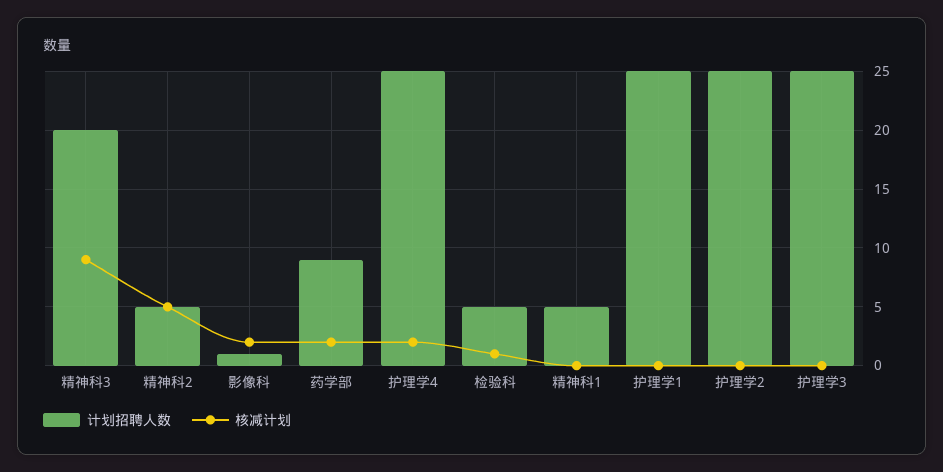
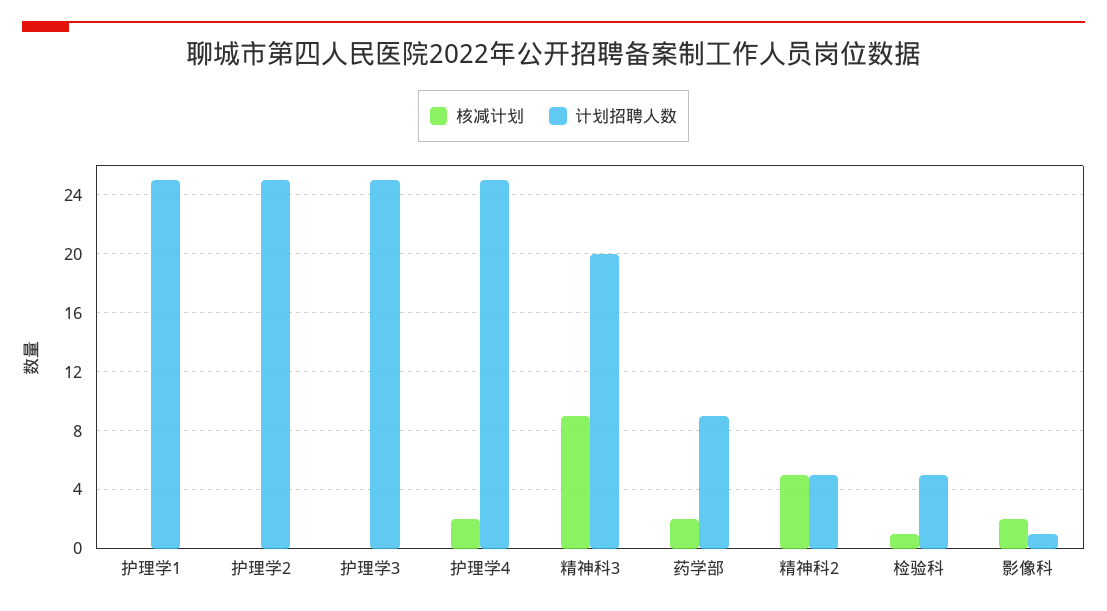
计划招聘人数, 精神科1: 5 -> none
核减计划, 精神科1: 0 -> none

